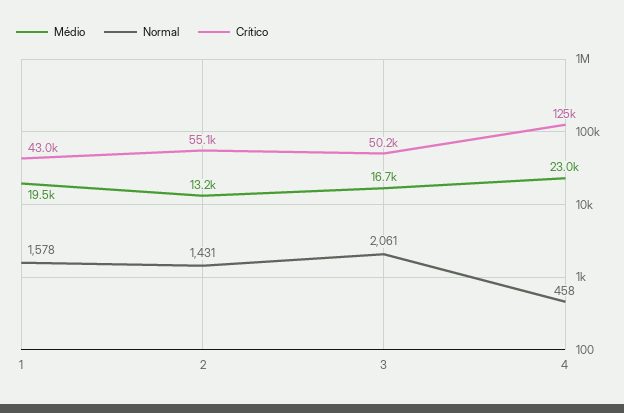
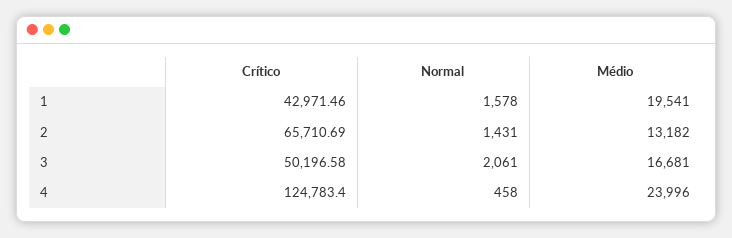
Crítico, 2: 55100 -> 65710.69
Médio, 4: 23000 -> 23996

